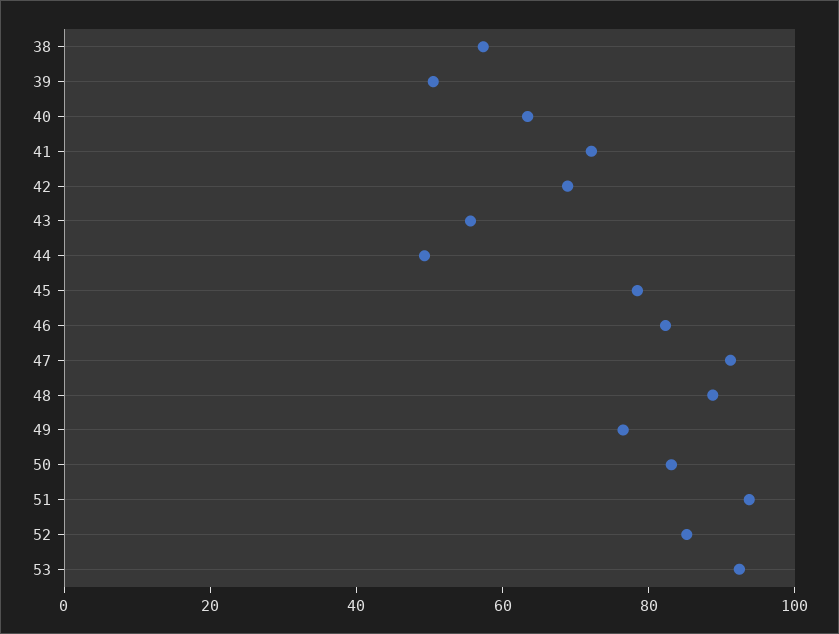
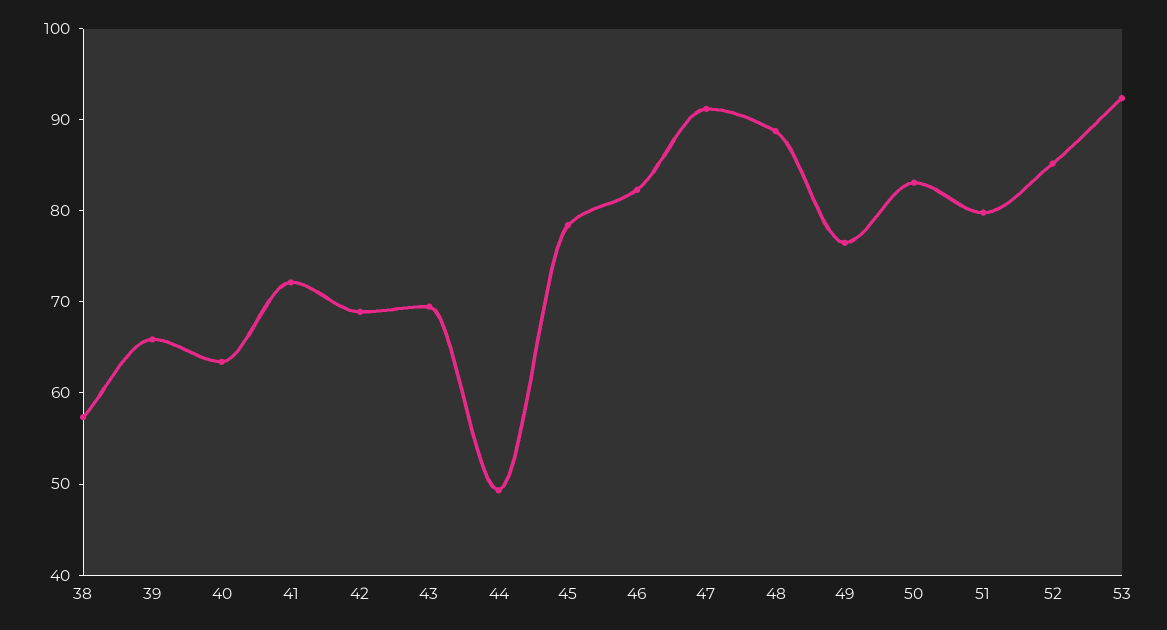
39: 50 -> 66
43: 55 -> 70
51: 95 -> 80

